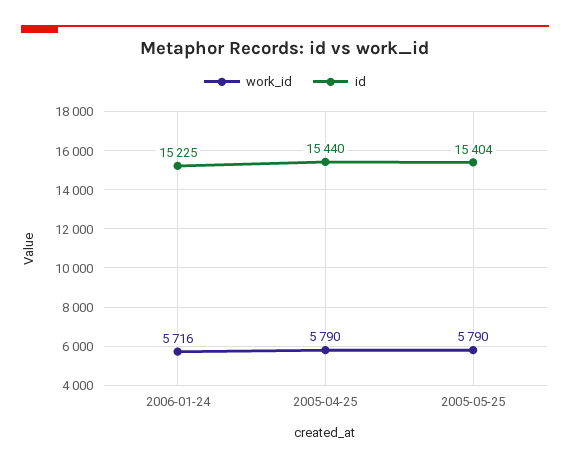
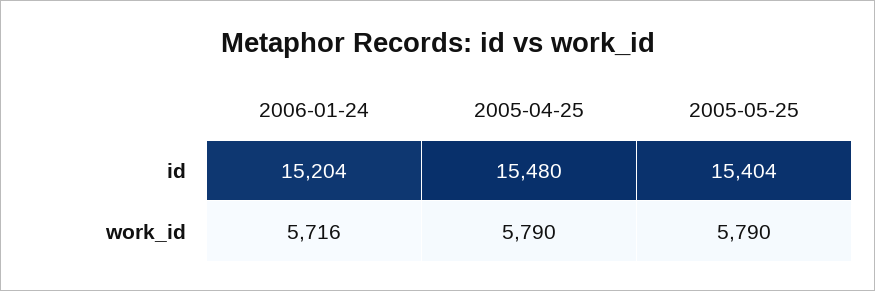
id, 2006-01-24: 15225 -> 15204
id, 2005-04-25: 15440 -> 15480

